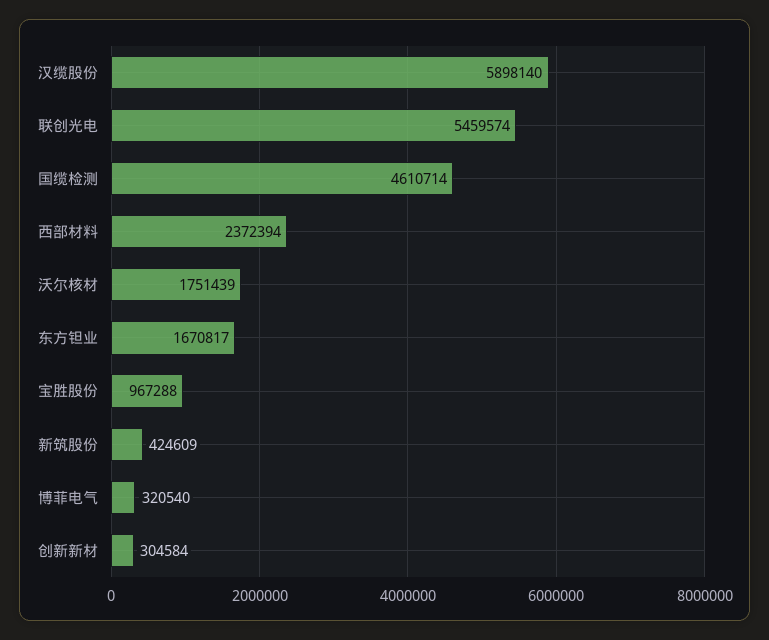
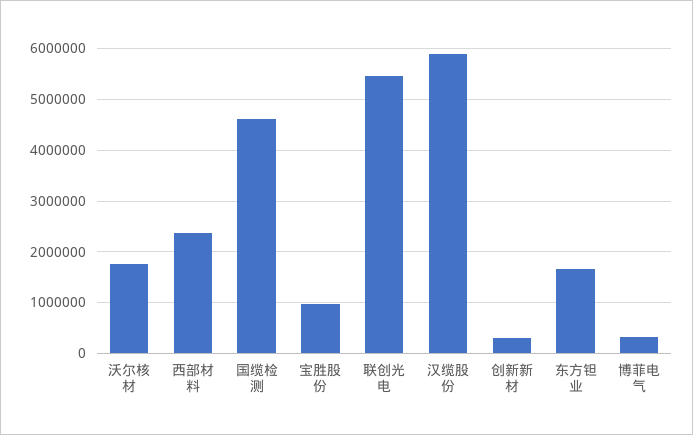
新筑股份: 424609 -> none

